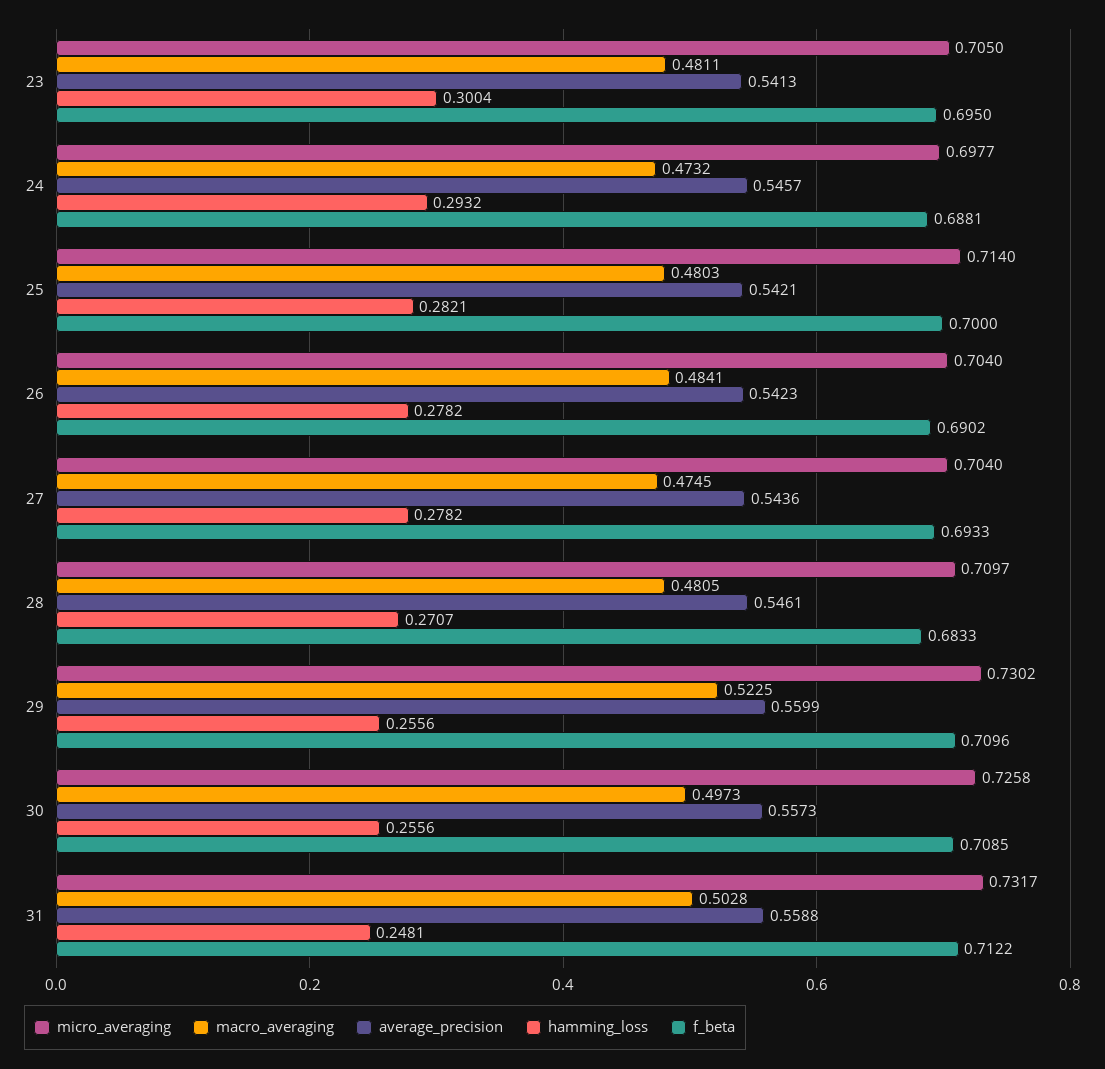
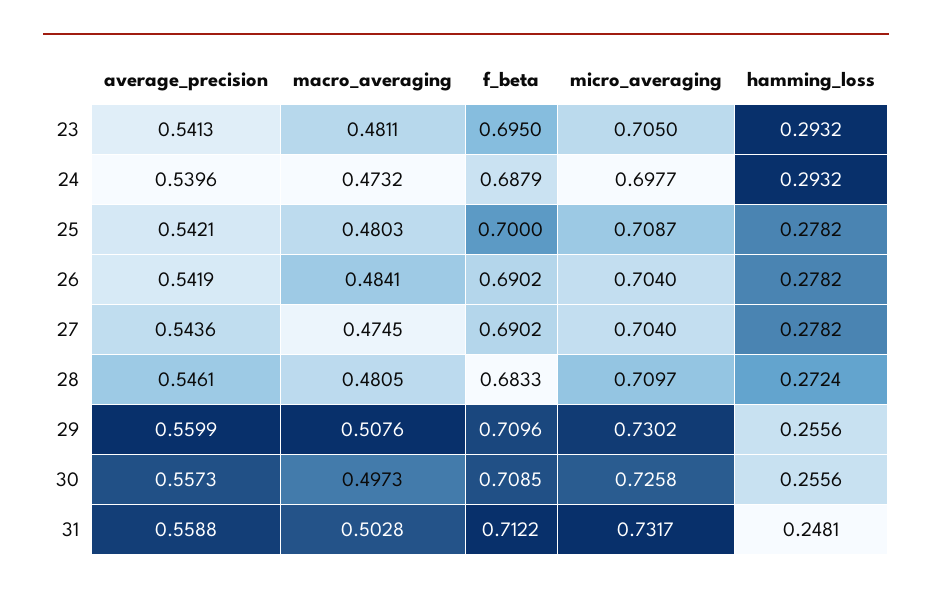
hamming_loss, 23: 0.3004 -> 0.2932
average_precision, 24: 0.5457 -> 0.5396
f_beta, 24: 0.6881 -> 0.6879
micro_averaging, 25: 0.714 -> 0.7087
hamming_loss, 25: 0.2821 -> 0.2782
average_precision, 26: 0.5423 -> 0.5419
f_beta, 27: 0.6933 -> 0.6902
hamming_loss, 28: 0.2707 -> 0.2724
macro_averaging, 29: 0.5225 -> 0.5076

